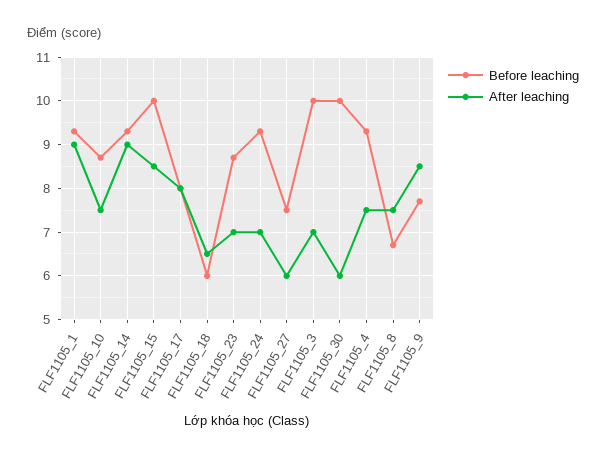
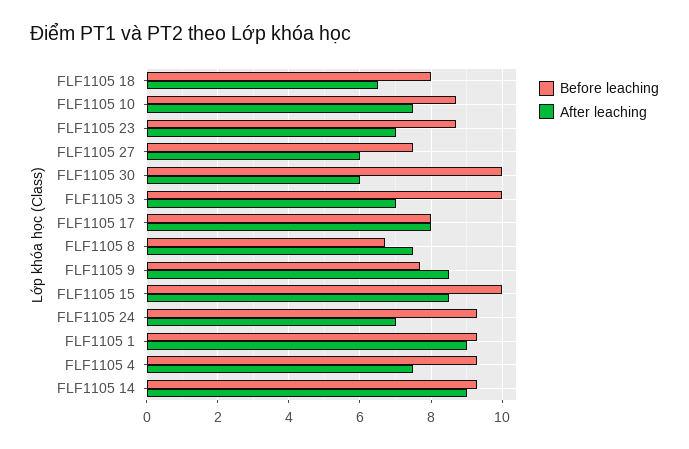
Before leaching, FLF1105_18: 6 -> 8

